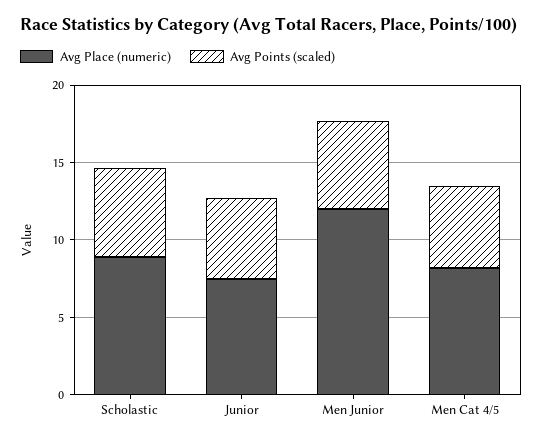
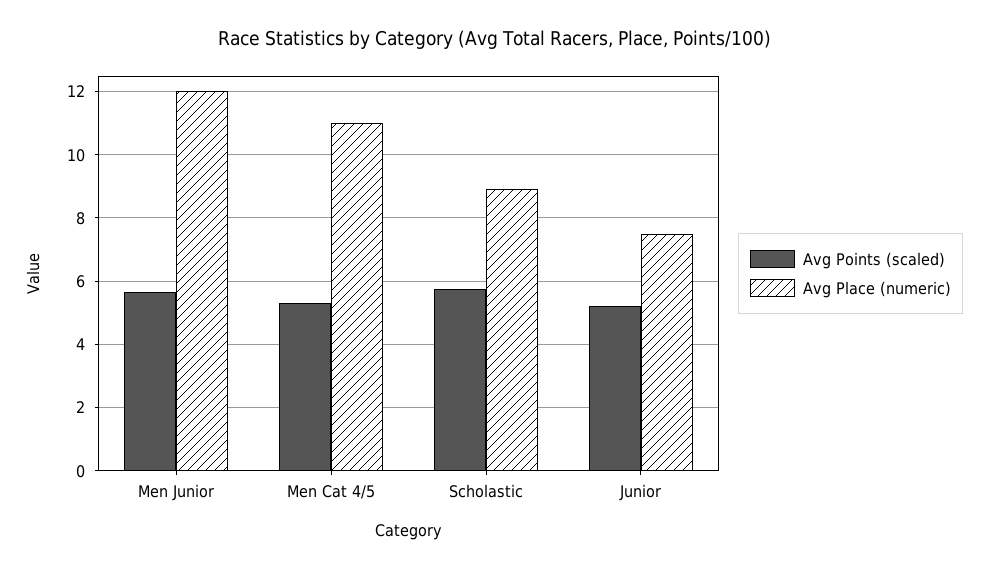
Avg Place (numeric), Men Cat 4/5: 8 -> 11

